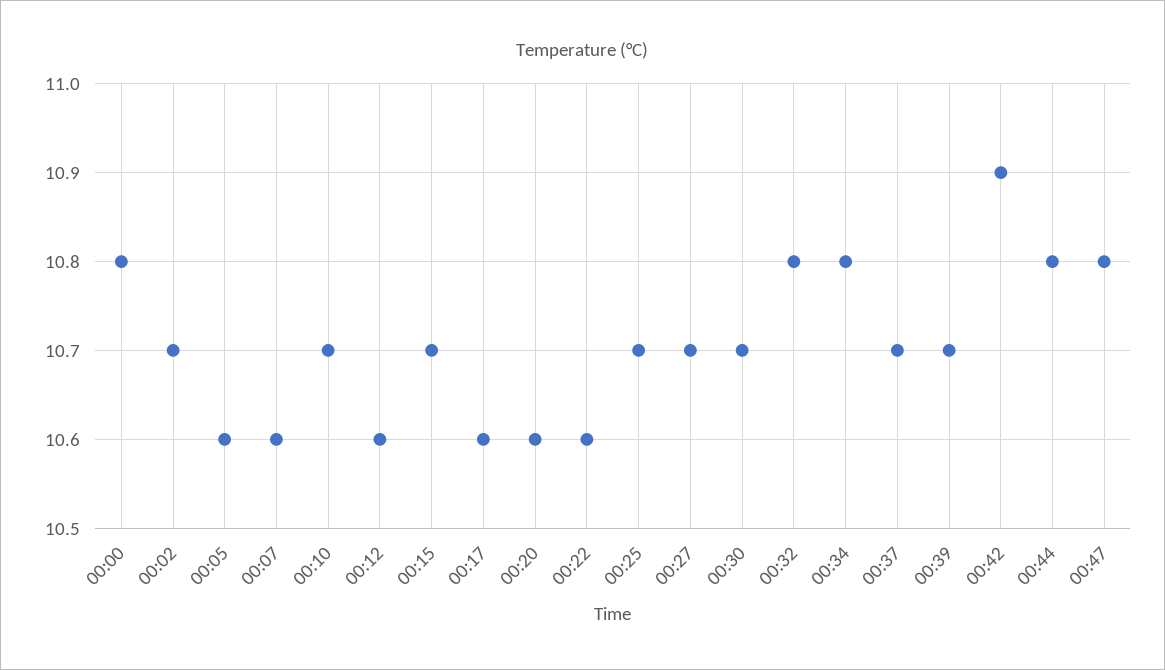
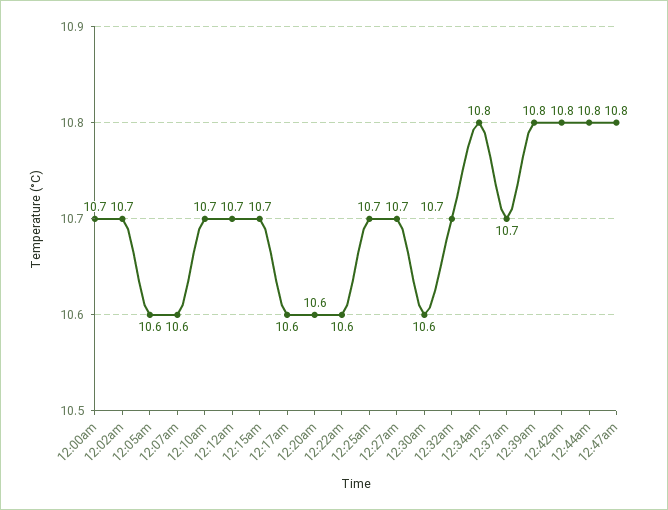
00:00: 10.8 -> 10.7
00:12: 10.6 -> 10.7
00:30: 10.7 -> 10.6
00:32: 10.8 -> 10.7
00:39: 10.7 -> 10.8
00:42: 10.9 -> 10.8

